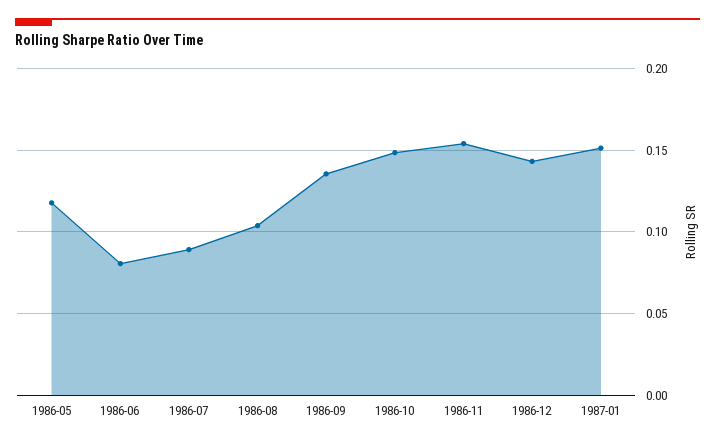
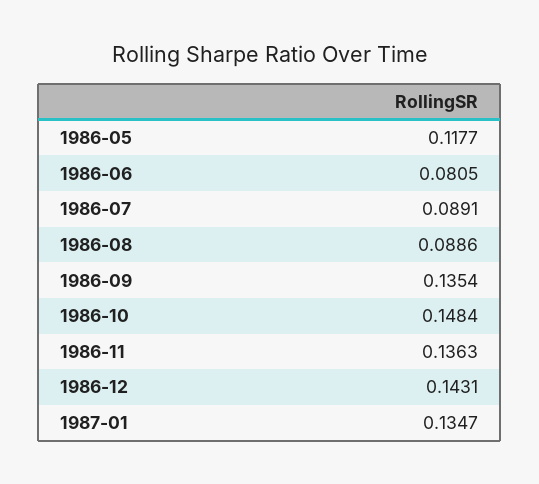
1986-08: 0.105 -> 0.0886
1986-11: 0.155 -> 0.1363
1987-01: 0.15 -> 0.1347

